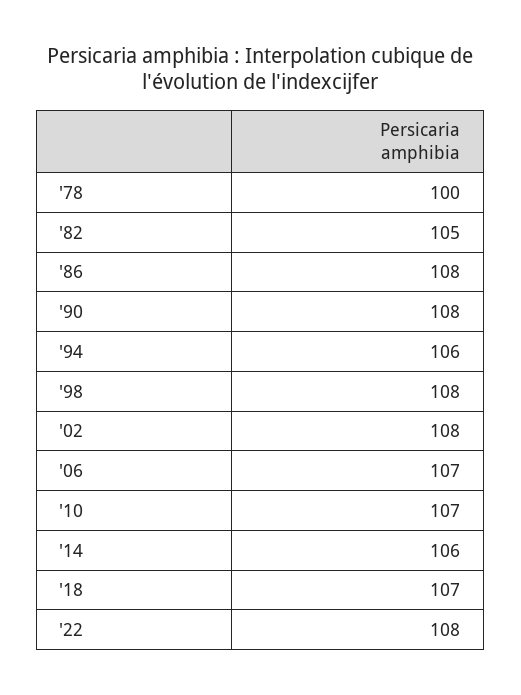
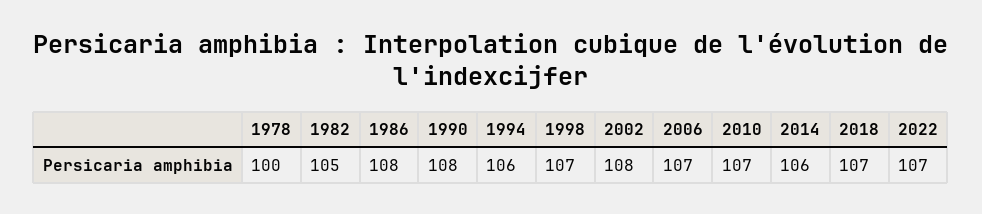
'98: 108 -> 107
'22: 108 -> 107

